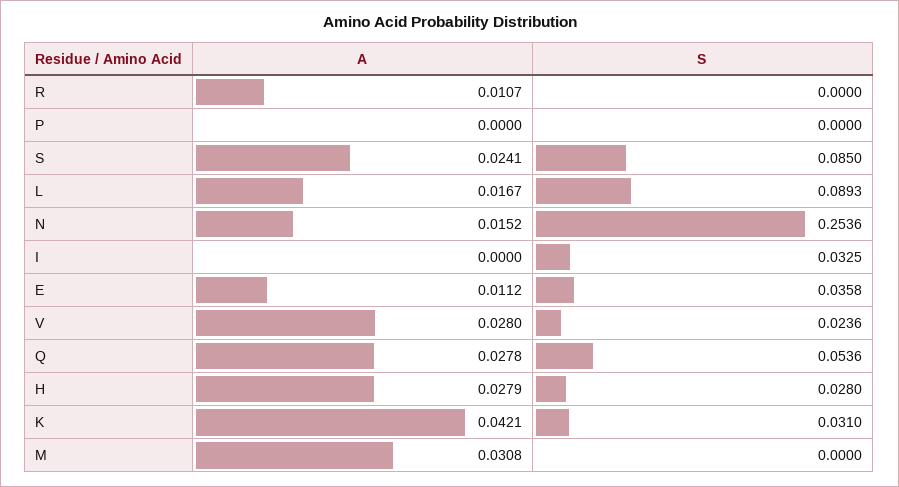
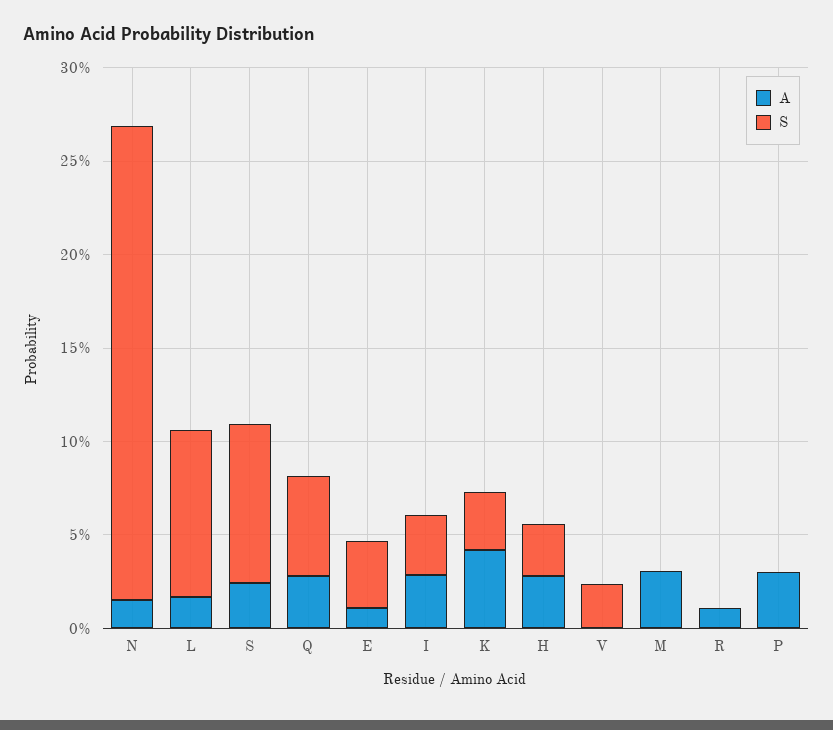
A, P: 0 -> 0.03
A, I: 0 -> 0.03
A, V: 0.028 -> 0

